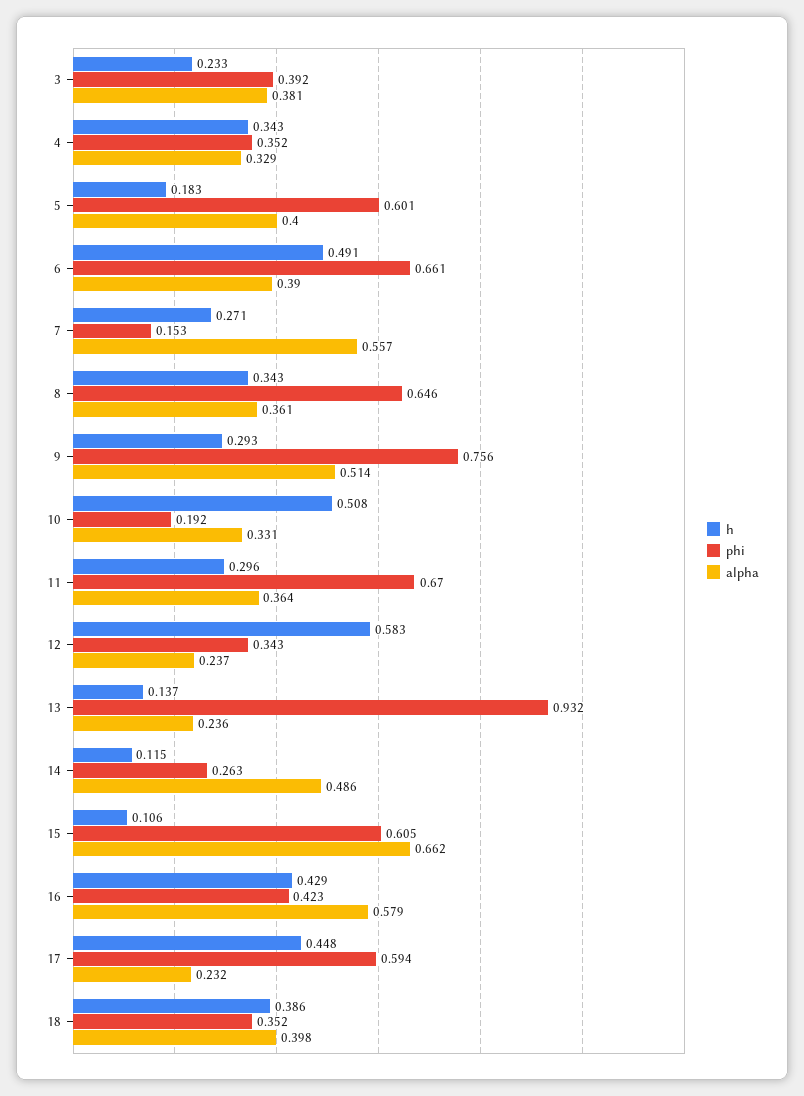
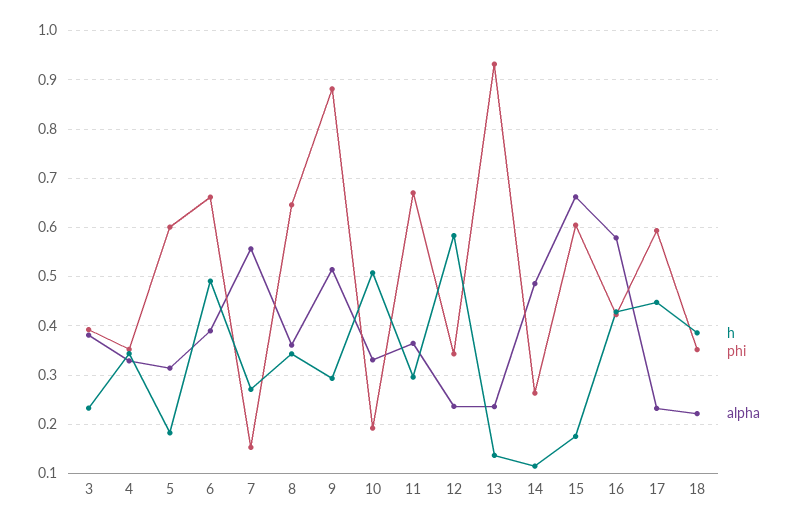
alpha, 5: 0.4 -> 0.32
phi, 9: 0.756 -> 0.88
h, 15: 0.106 -> 0.18
alpha, 18: 0.398 -> 0.22

